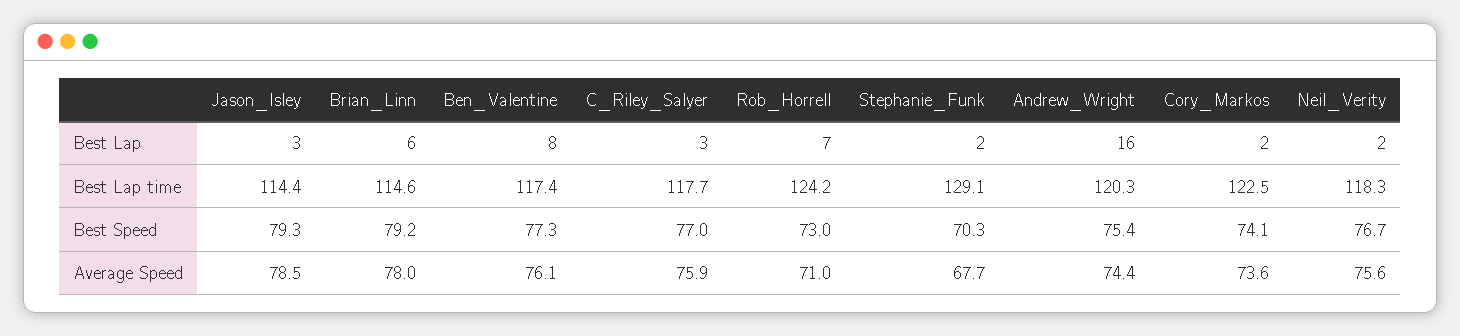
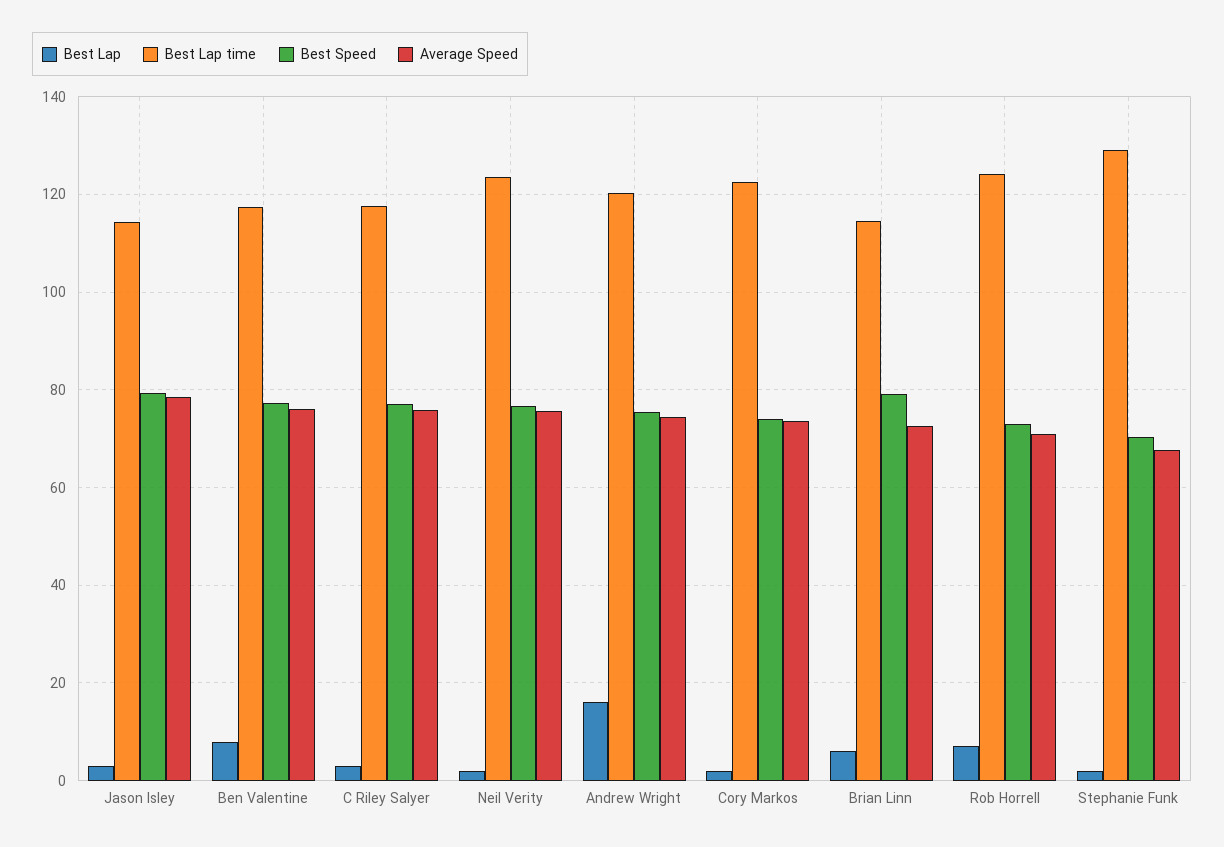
Best Lap time, Neil_Verity: 118.3 -> 124
Average Speed, Brian_Linn: 78 -> 72

